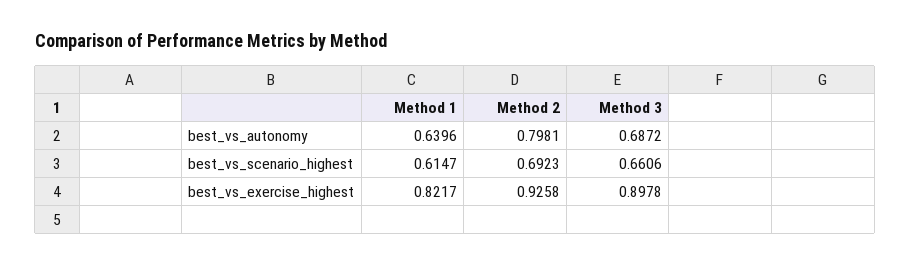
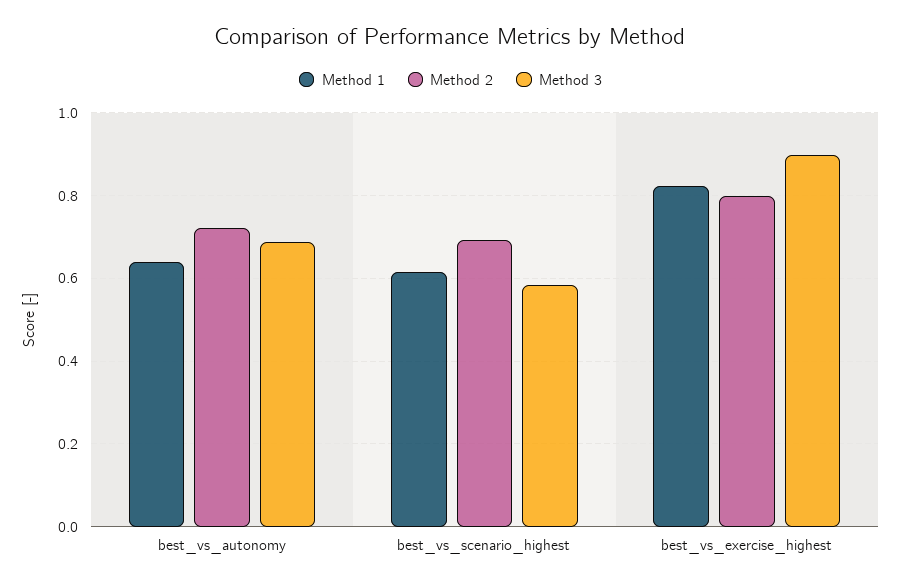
Method 2, best_vs_autonomy: 0.7981 -> 0.72
Method 3, best_vs_scenario_highest: 0.6606 -> 0.58
Method 2, best_vs_exercise_highest: 0.9258 -> 0.8

